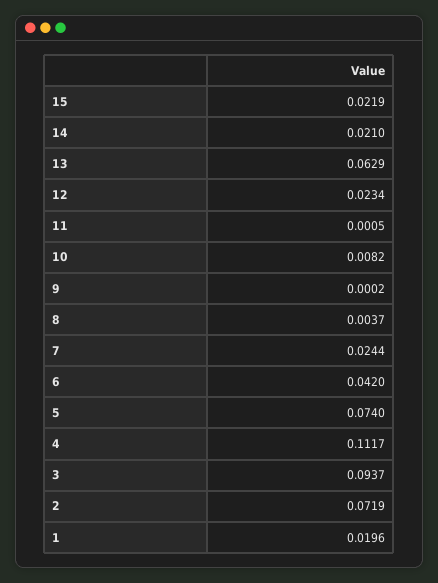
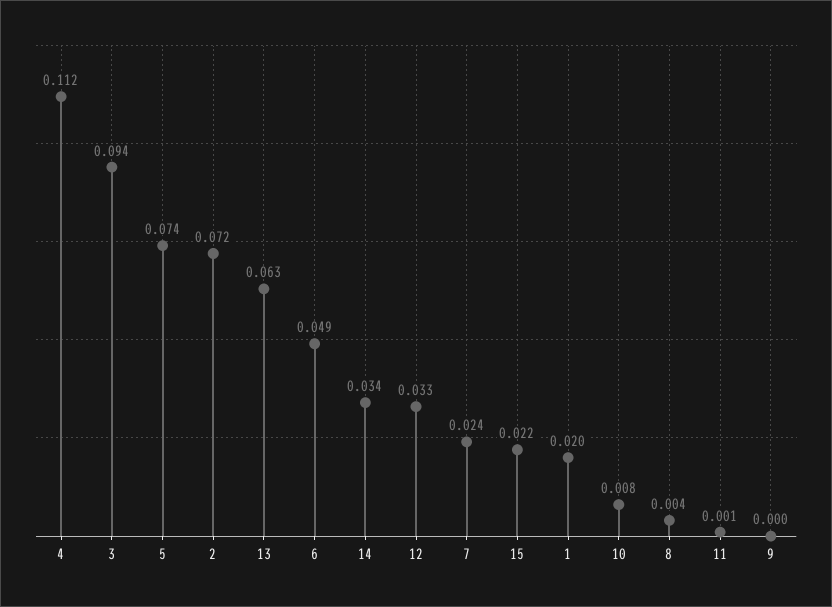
14: 0.021 -> 0.034
12: 0.0234 -> 0.033
6: 0.042 -> 0.049

